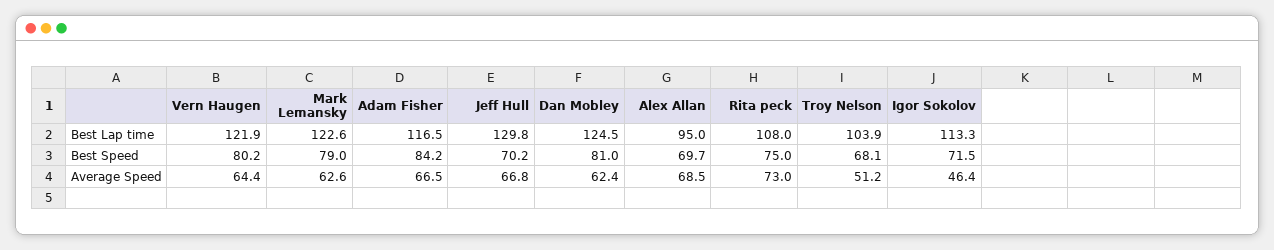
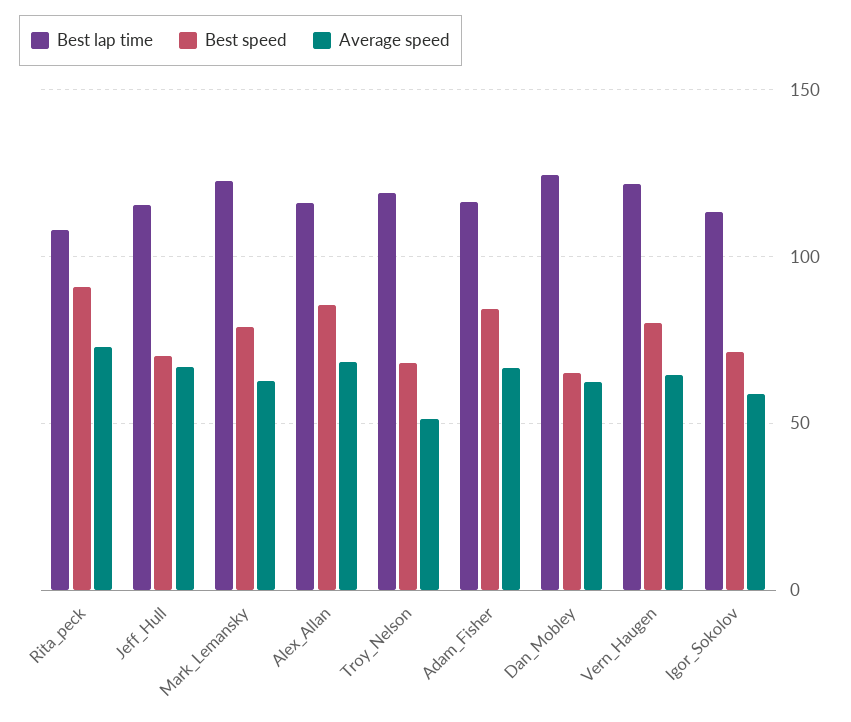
Best Lap time, Jeff Hull: 129.8 -> 115
Best Lap time, Alex Allan: 95 -> 115
Best Lap time, Troy Nelson: 103.9 -> 120
Best Speed, Dan Mobley: 81 -> 65
Best Speed, Alex Allan: 69.7 -> 85
Best Speed, Rita peck: 75 -> 90
Average Speed, Igor Sokolov: 46.4 -> 60

